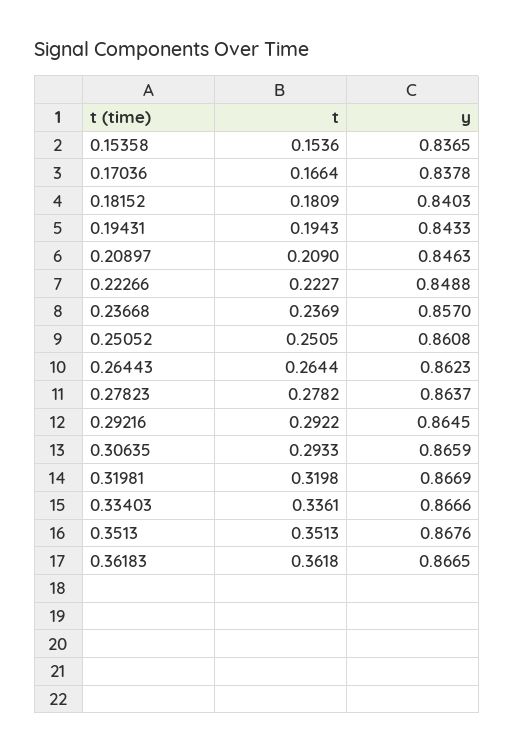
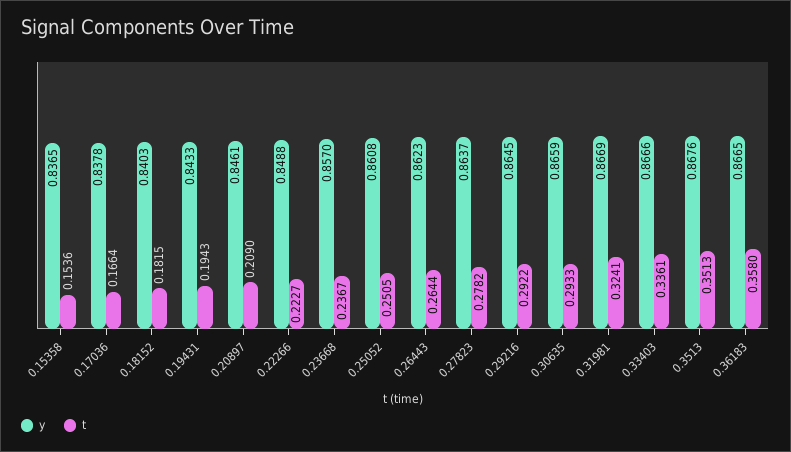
t, 0.18152: 0.1809 -> 0.1815
y, 0.20897: 0.8463 -> 0.8461
t, 0.23668: 0.2369 -> 0.2367
t, 0.31981: 0.3198 -> 0.3241
t, 0.36183: 0.3618 -> 0.358

